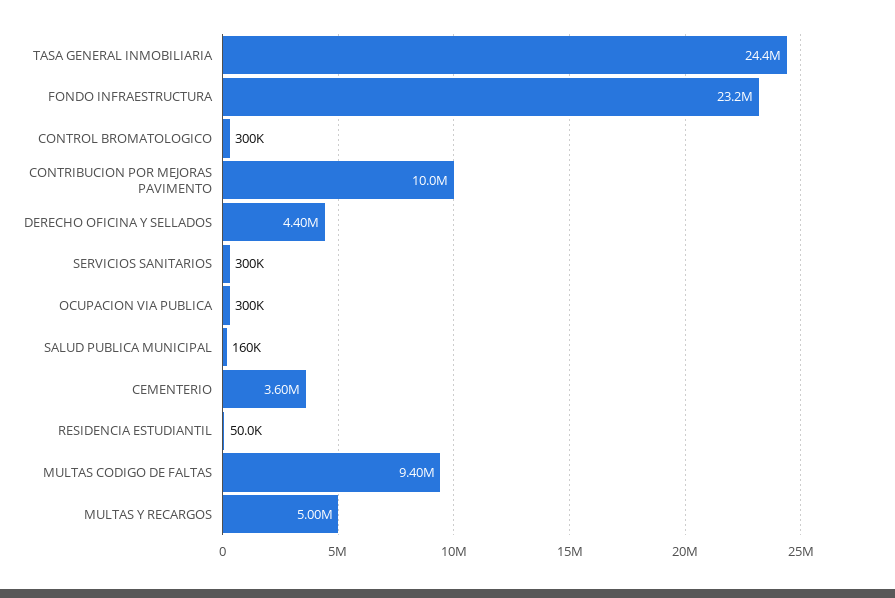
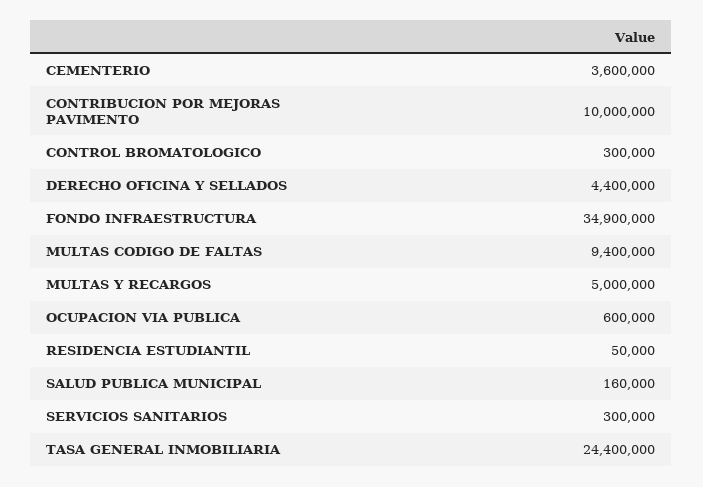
FONDO INFRAESTRUCTURA: 23200000 -> 34900000
OCUPACION VIA PUBLICA: 300000 -> 600000

